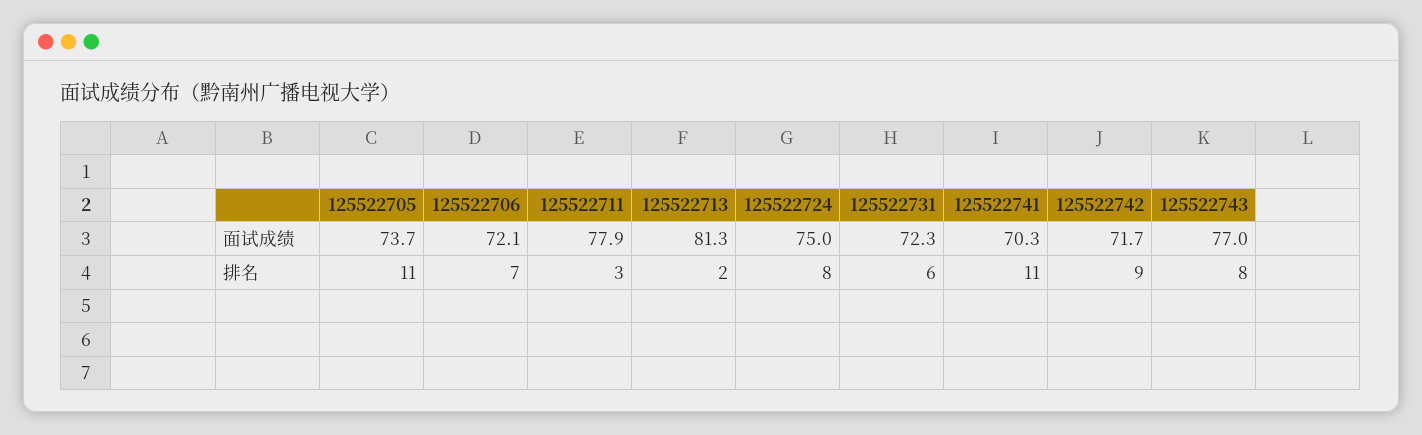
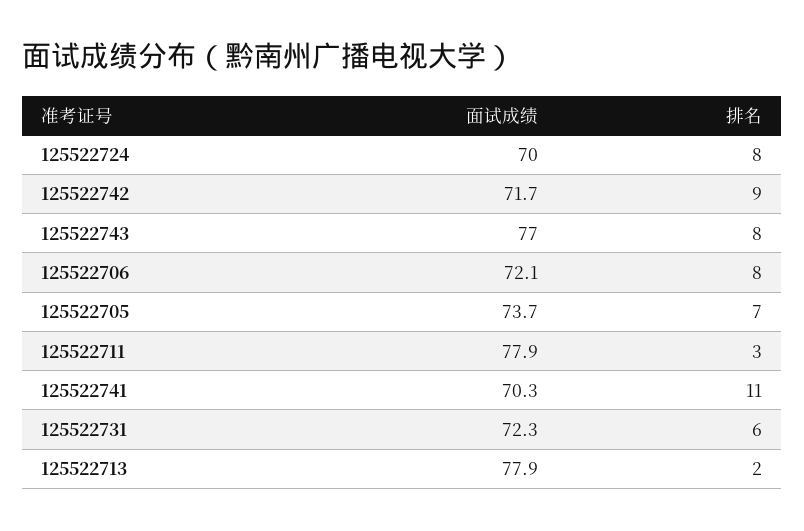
125522713, 面试成绩: 81.3 -> 77.9
125522724, 面试成绩: 75 -> 70
125522705, 排名: 11 -> 7
125522706, 排名: 7 -> 8

